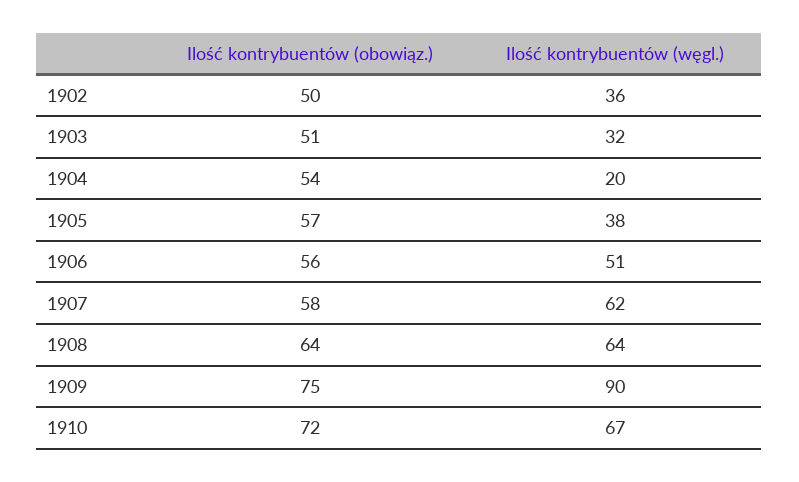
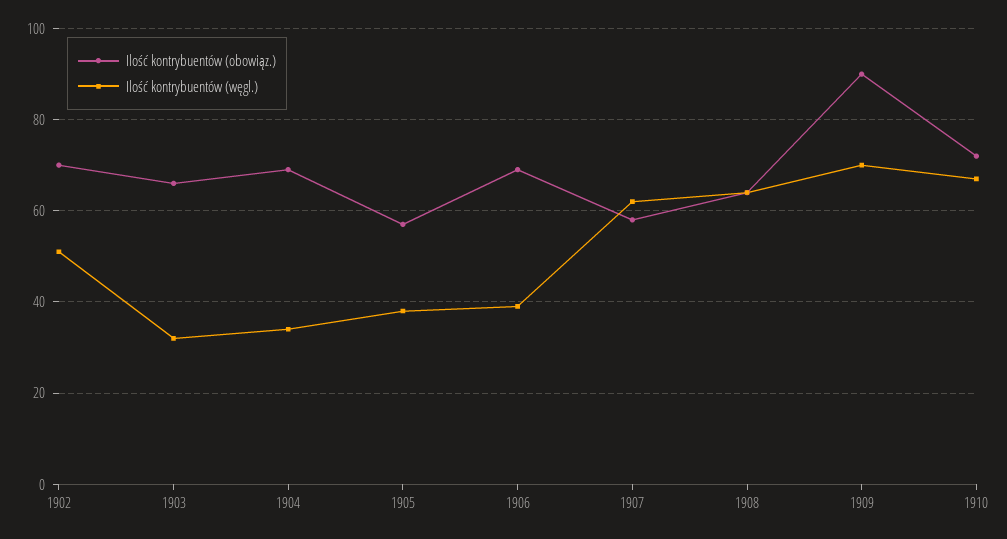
Ilość kontrybuentów (obowiąz.), 1902: 50 -> 70
Ilość kontrybuentów (węgl.), 1902: 36 -> 50
Ilość kontrybuentów (obowiąz.), 1903: 51 -> 65
Ilość kontrybuentów (obowiąz.), 1904: 54 -> 70
Ilość kontrybuentów (węgl.), 1904: 20 -> 35
Ilość kontrybuentów (obowiąz.), 1906: 56 -> 70
Ilość kontrybuentów (węgl.), 1906: 51 -> 40
Ilość kontrybuentów (obowiąz.), 1909: 75 -> 90
Ilość kontrybuentów (węgl.), 1909: 90 -> 70

